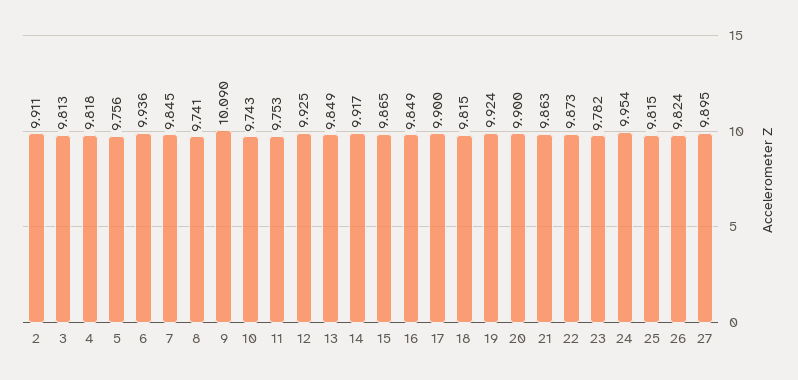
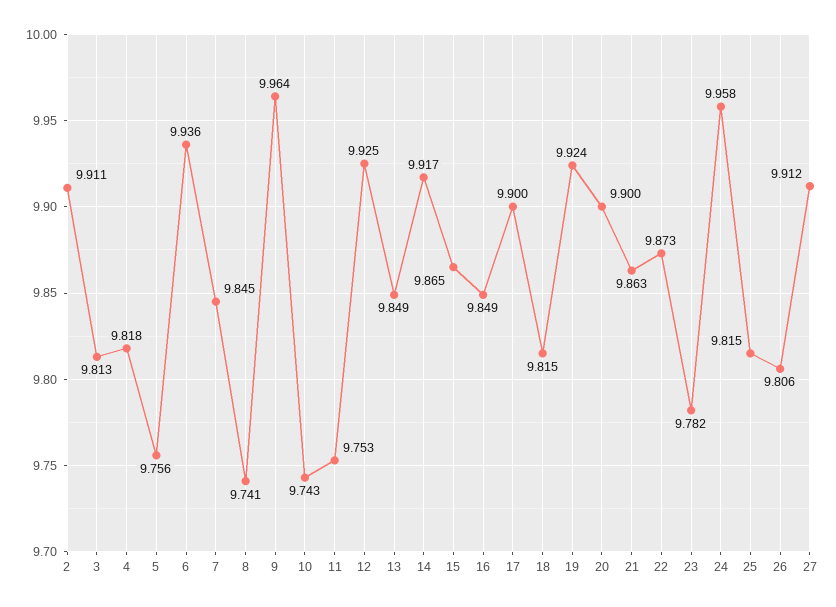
9: 10.09 -> 9.964
24: 9.954 -> 9.958
26: 9.824 -> 9.806
27: 9.895 -> 9.912

